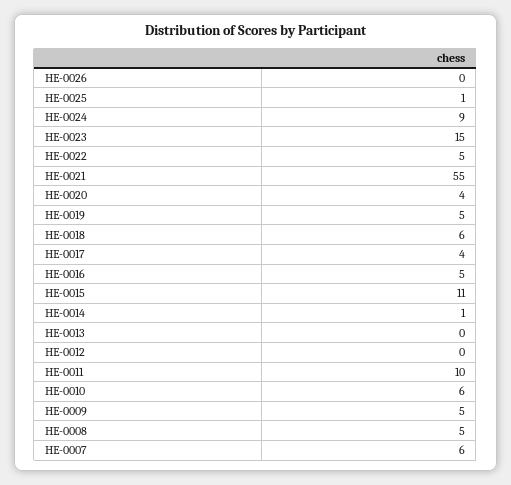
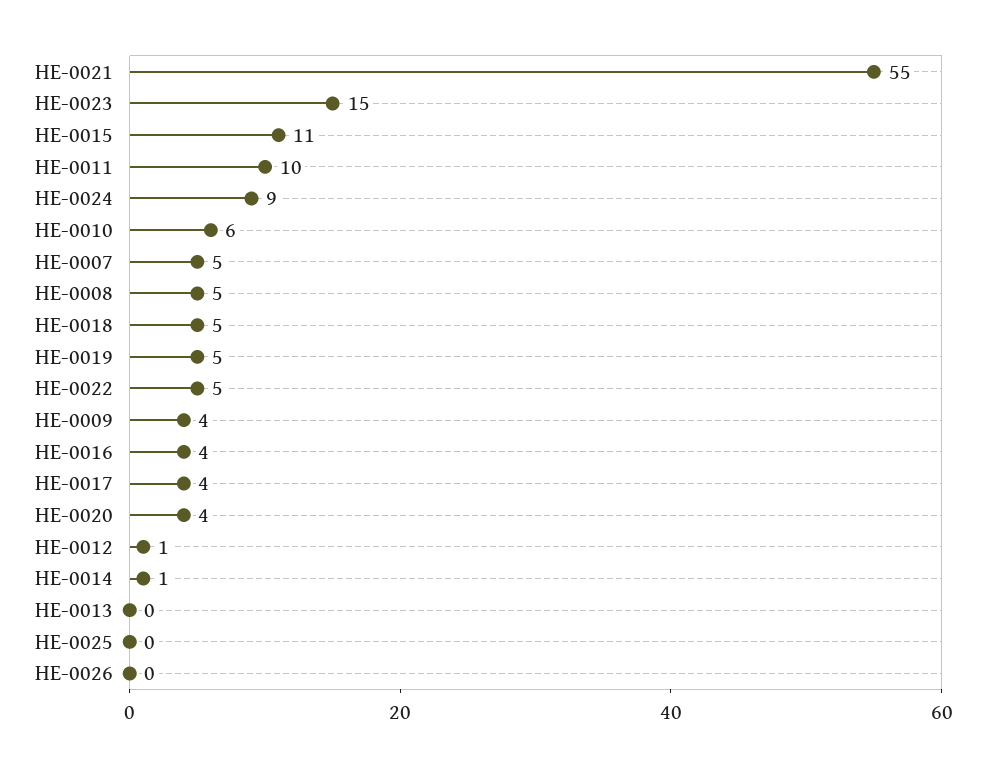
HE-0025: 1 -> 0
HE-0018: 6 -> 5
HE-0016: 5 -> 4
HE-0012: 0 -> 1
HE-0009: 5 -> 4
HE-0007: 6 -> 5

